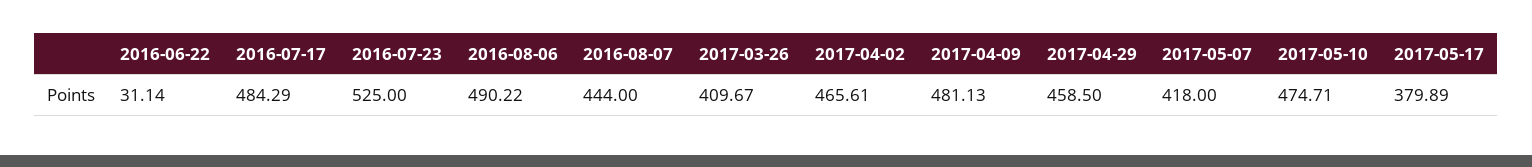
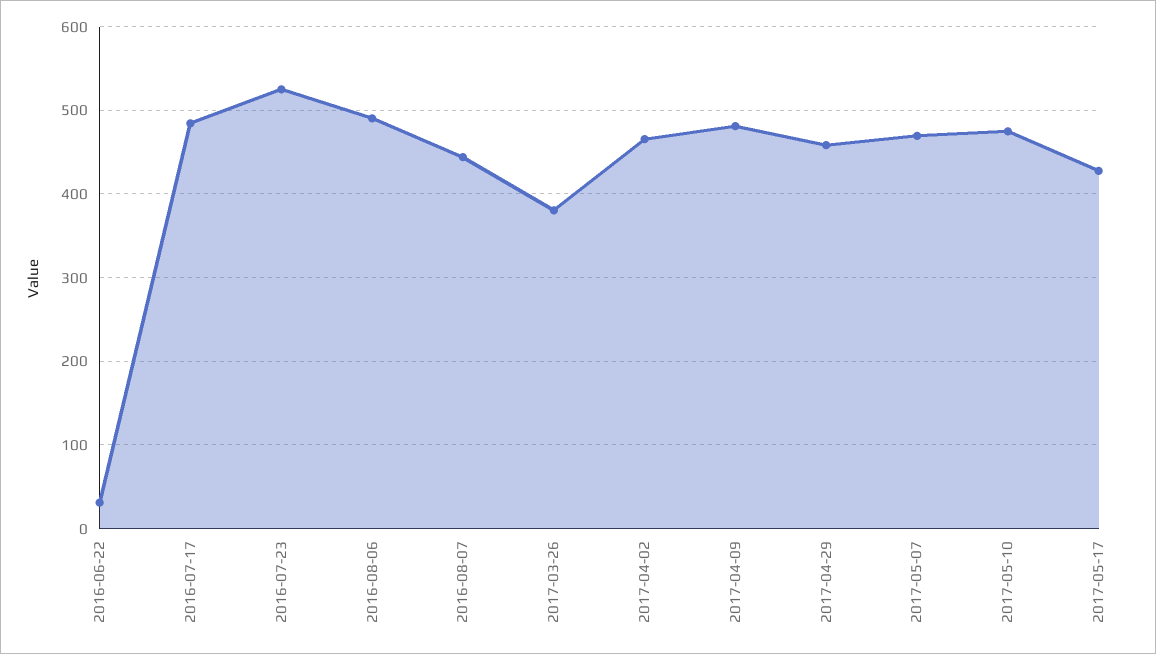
2017-03-26: 409.67 -> 380
2017-05-07: 418 -> 470
2017-05-17: 379.89 -> 430

